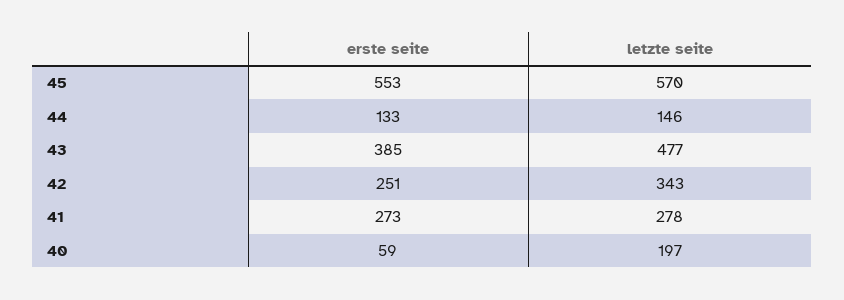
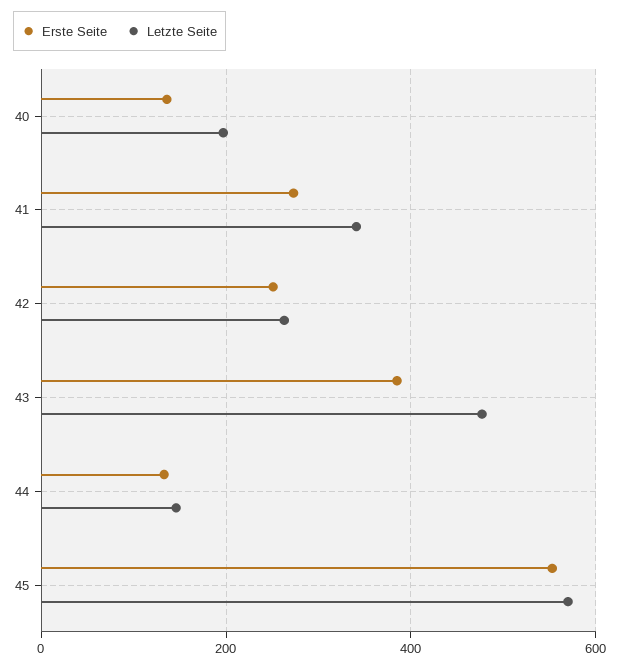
letzte seite, 42: 343 -> 260
letzte seite, 41: 278 -> 340
erste seite, 40: 59 -> 140

